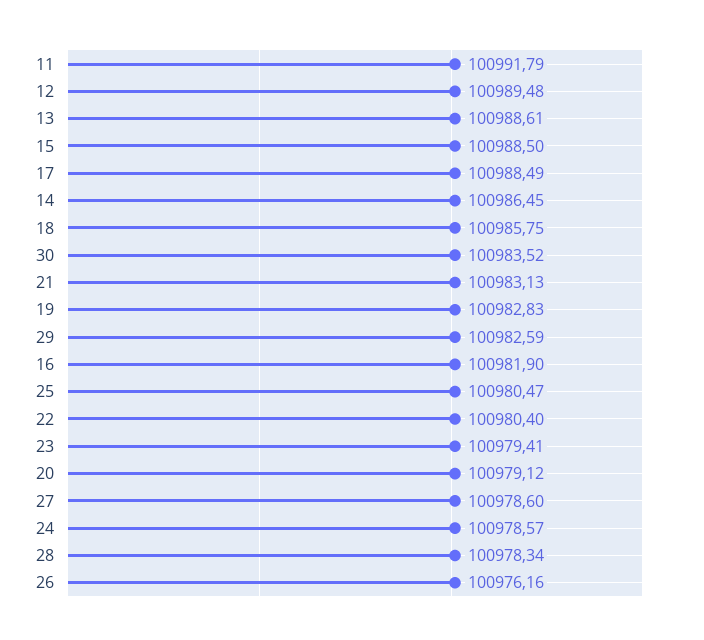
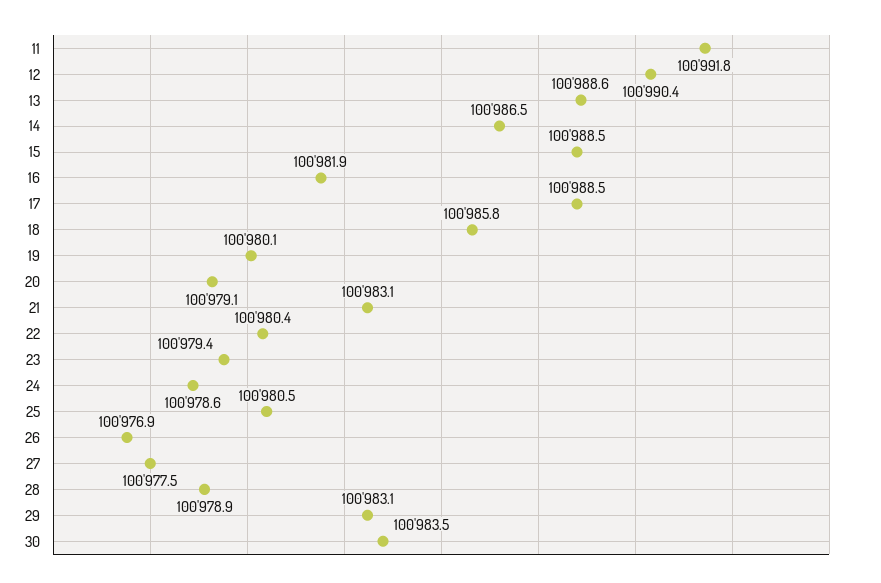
12: 100989.48 -> 100990.4
19: 100982.83 -> 100980.1
29: 100982.59 -> 100983.1
27: 100978.6 -> 100977.5
28: 100978.34 -> 100978.9
26: 100976.16 -> 100976.9

